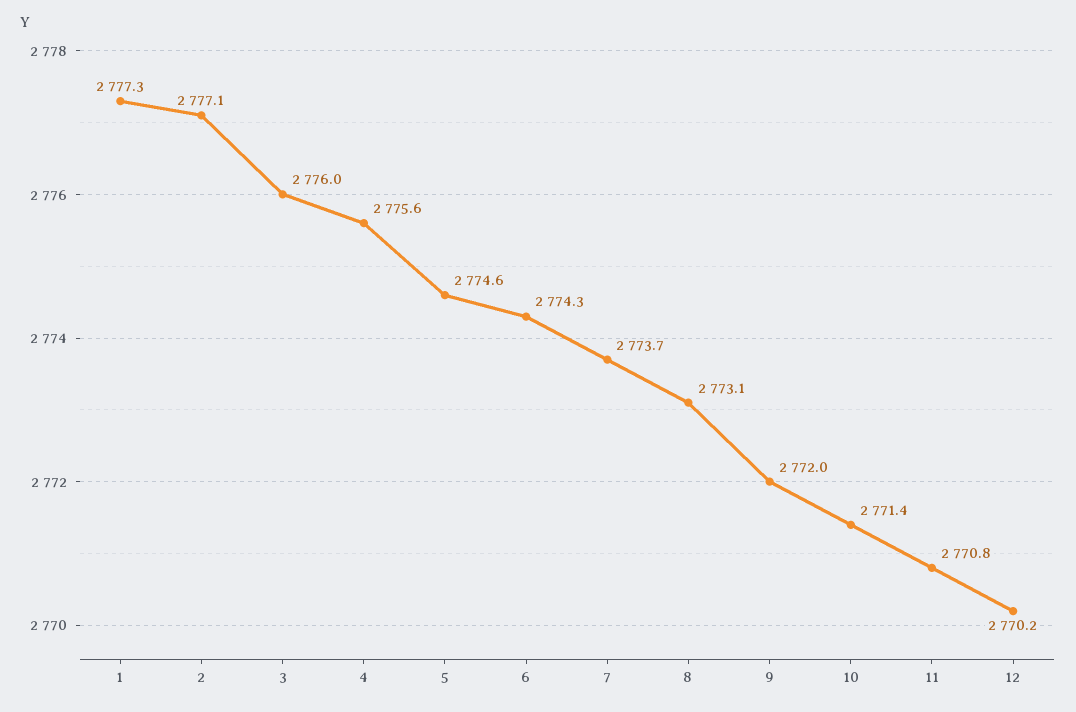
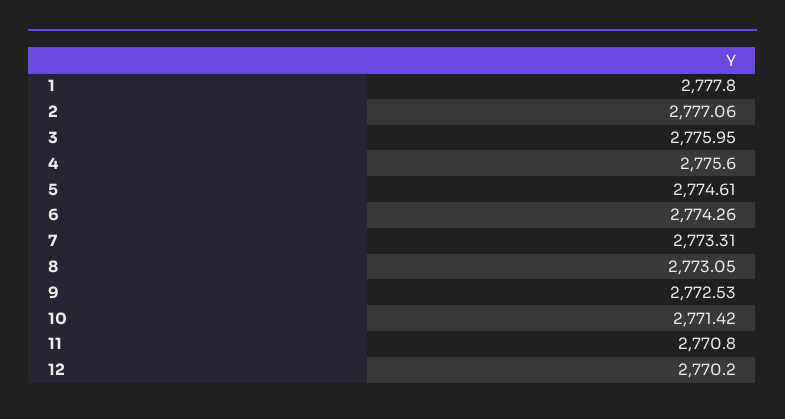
1: 2777.3 -> 2777.8
7: 2773.7 -> 2773.31
9: 2772 -> 2772.53

